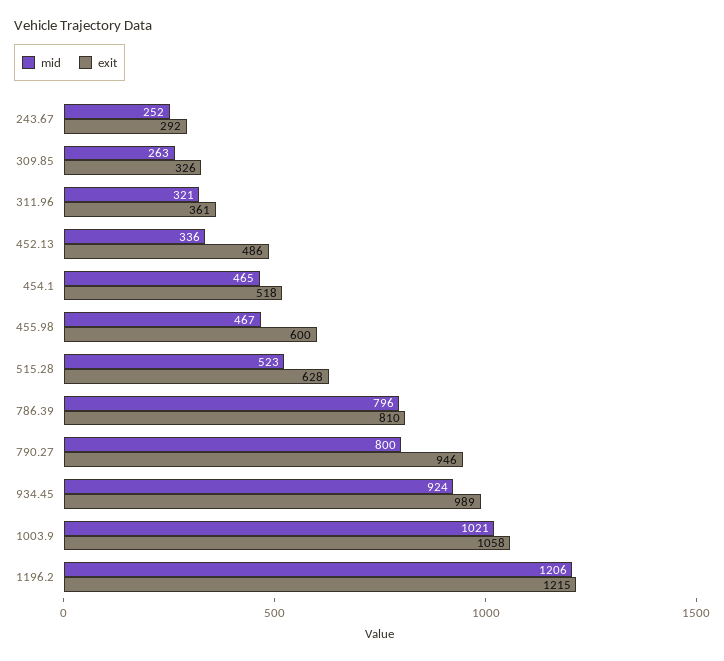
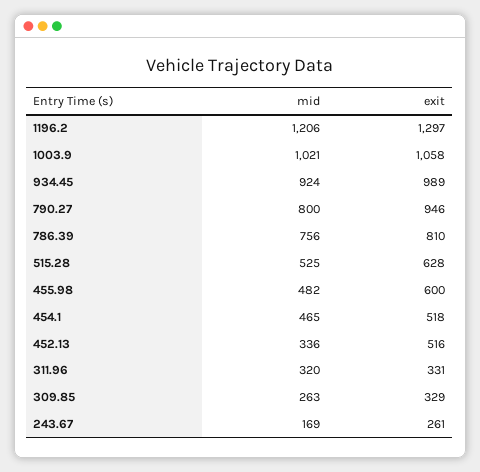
mid, 243.67: 252 -> 169
exit, 243.67: 292 -> 261
exit, 309.85: 326 -> 329
mid, 311.96: 321 -> 320
exit, 311.96: 361 -> 331
exit, 452.13: 486 -> 516
mid, 455.98: 467 -> 482
mid, 515.28: 523 -> 525
mid, 786.39: 796 -> 756
exit, 1196.2: 1215 -> 1297

